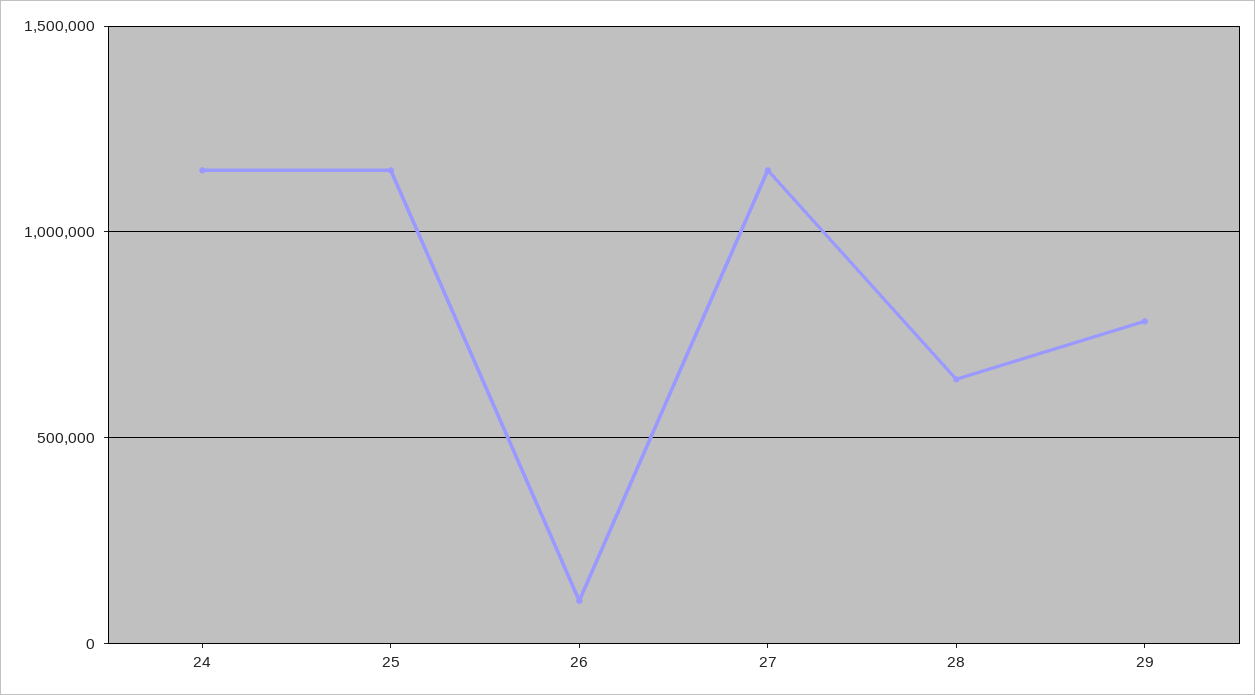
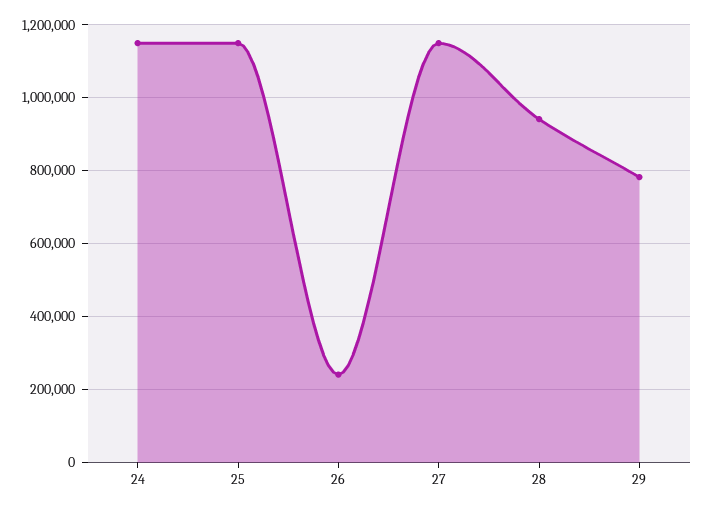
26: 100000 -> 240000
28: 650000 -> 940000

